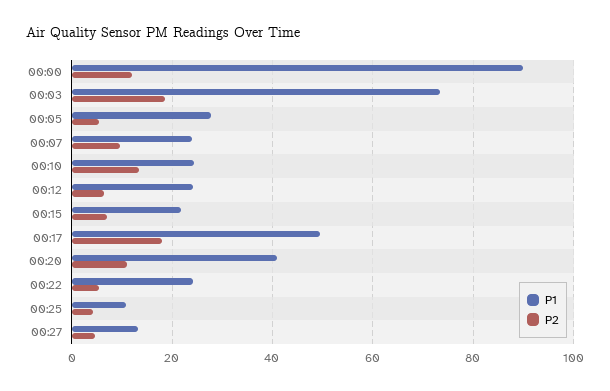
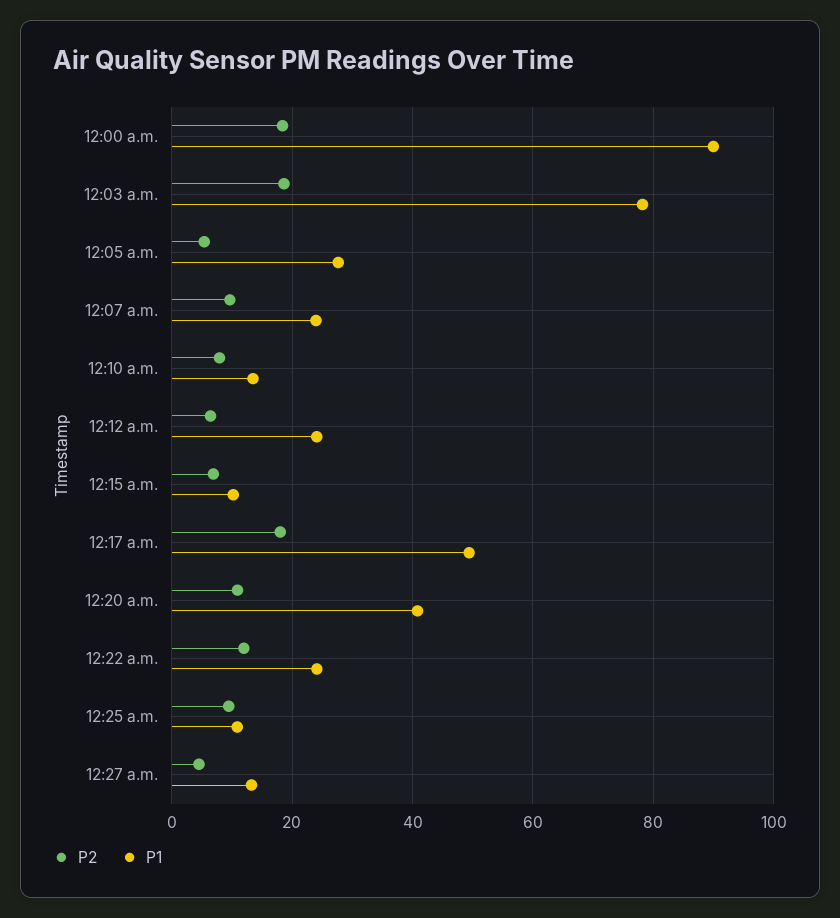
P2, 00:00: 12 -> 18
P1, 00:03: 74 -> 78
P1, 00:10: 24 -> 14
P2, 00:10: 14 -> 8
P1, 00:15: 22 -> 10
P2, 00:22: 6 -> 12
P2, 00:25: 4 -> 10

